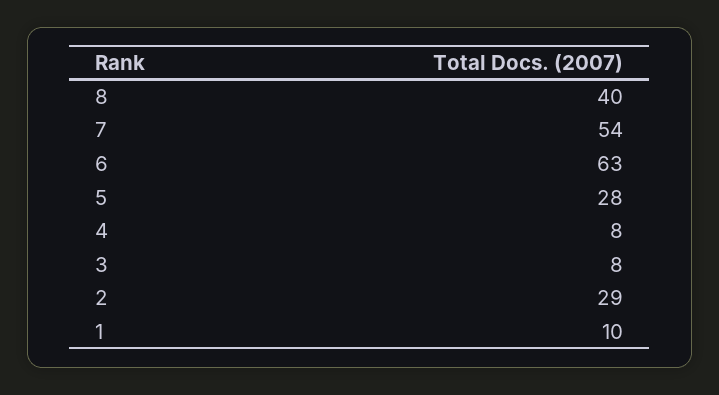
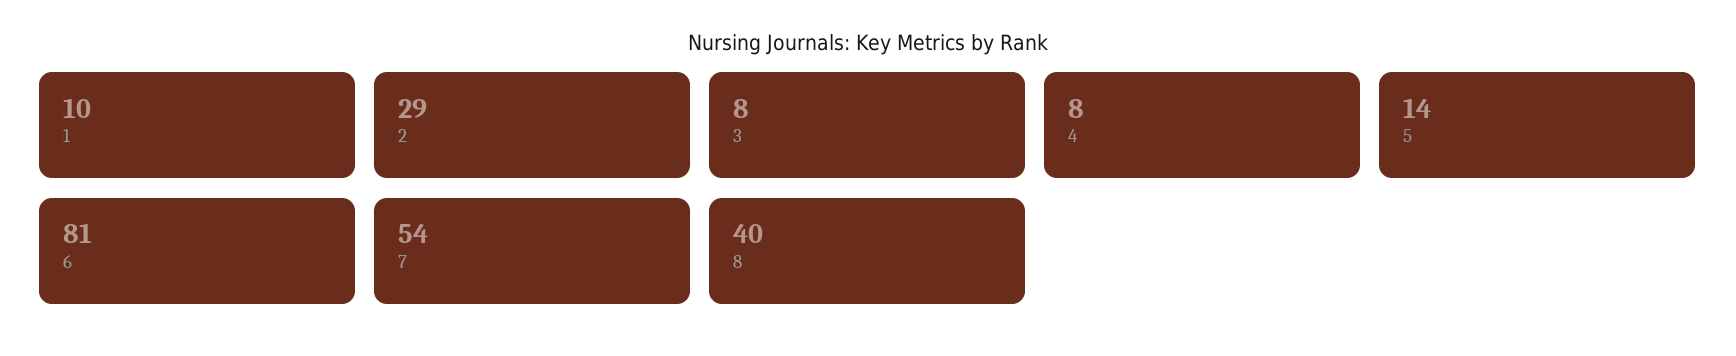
6: 63 -> 81
5: 28 -> 14

